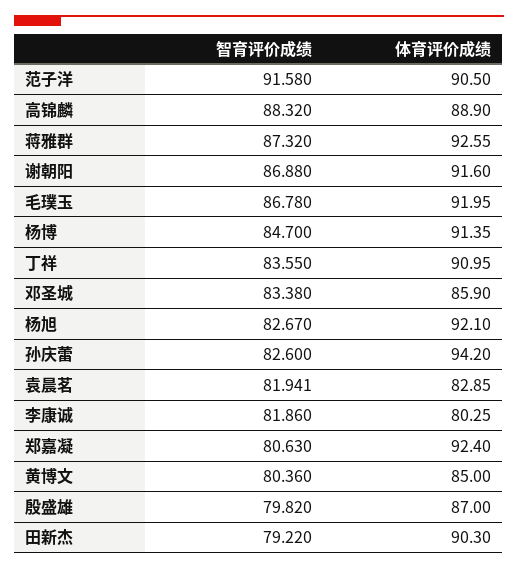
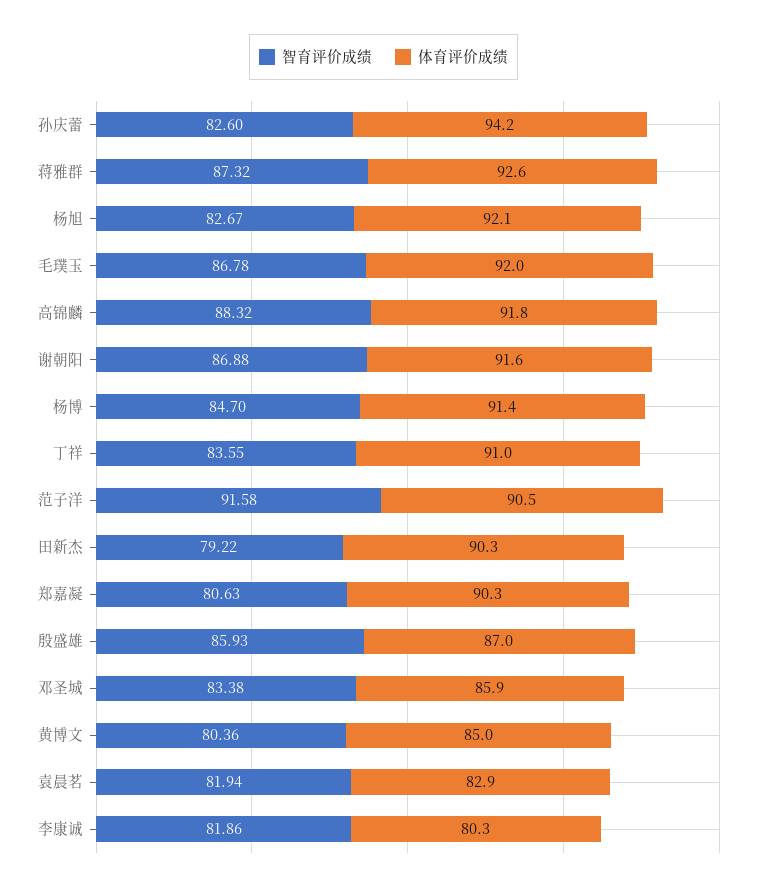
体育评价成绩, 高锦麟: 88.9 -> 91.8
体育评价成绩, 郑嘉凝: 92.4 -> 90.3
智育评价成绩, 殷盛雄: 79.82 -> 85.93

